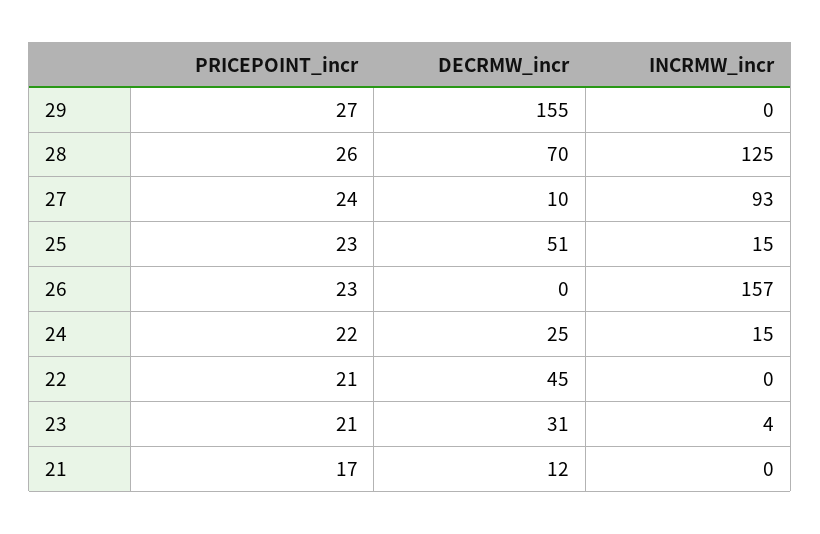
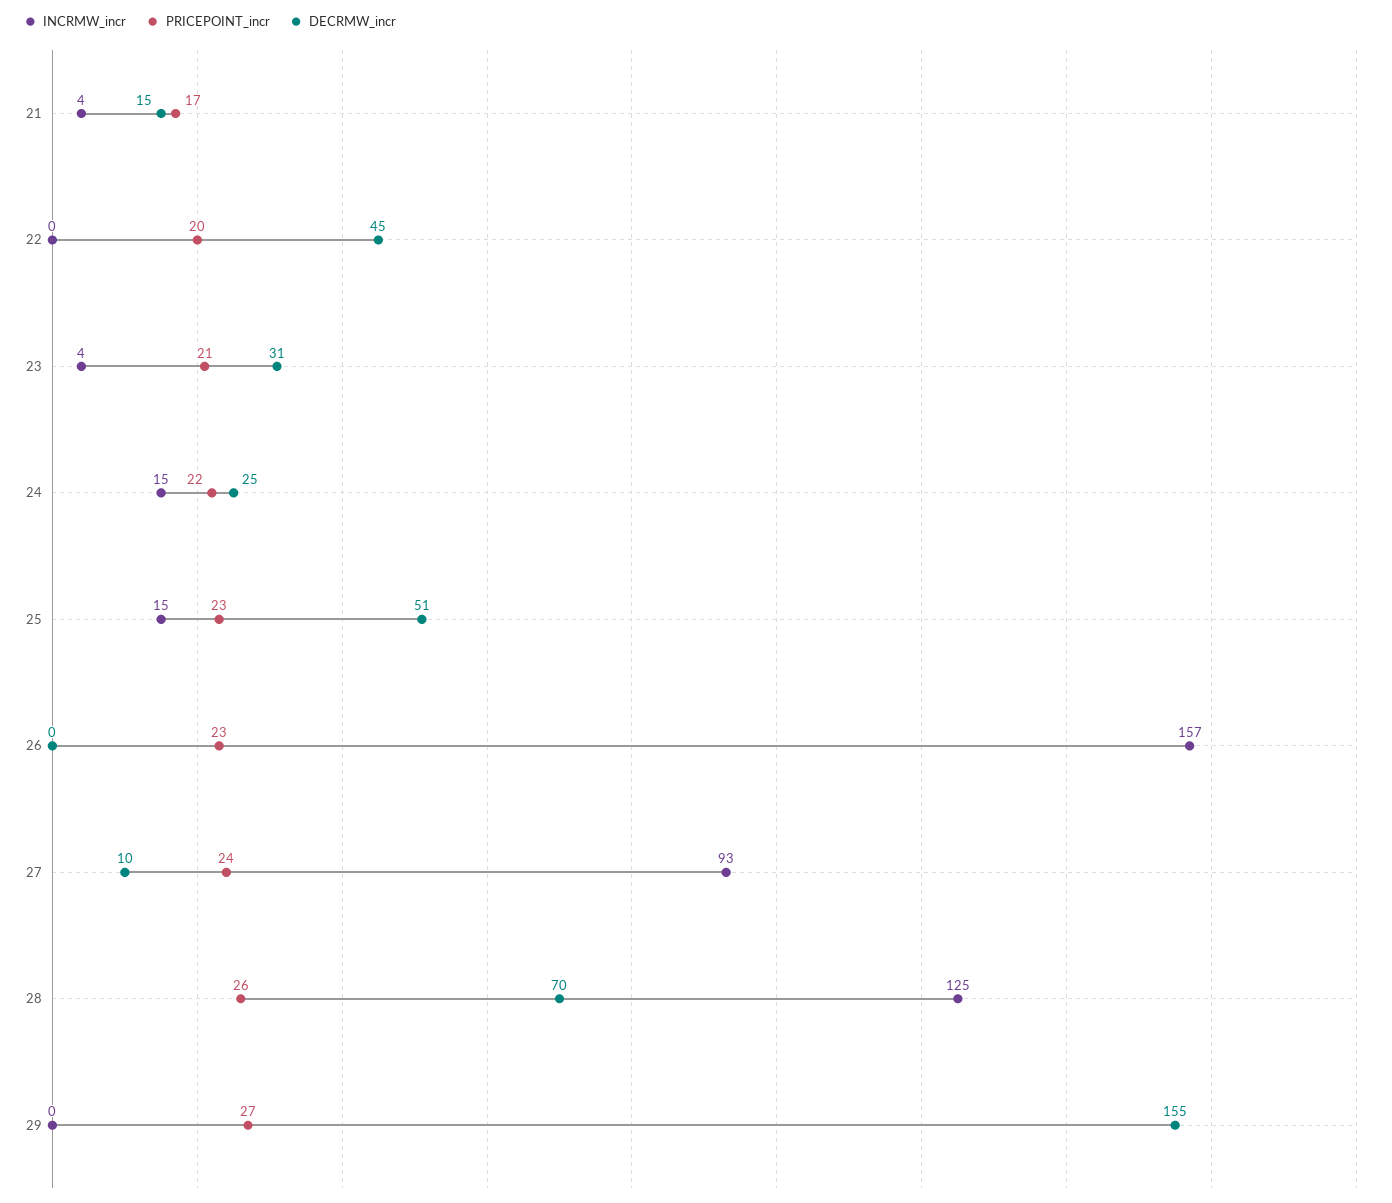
PRICEPOINT_incr, 22: 21 -> 20
DECRMW_incr, 21: 12 -> 15
INCRMW_incr, 21: 0 -> 4

